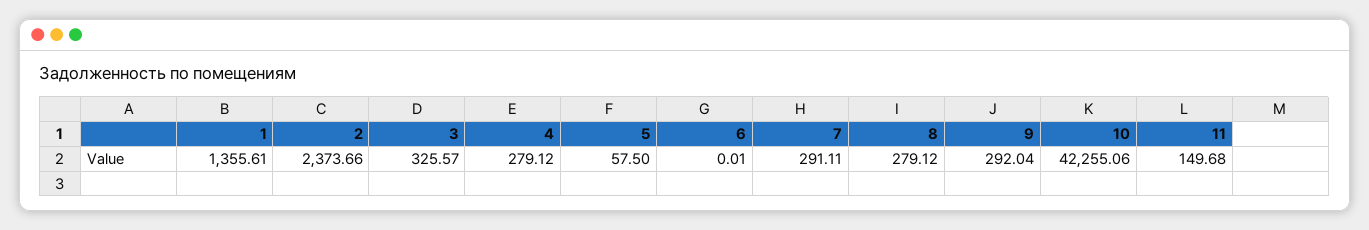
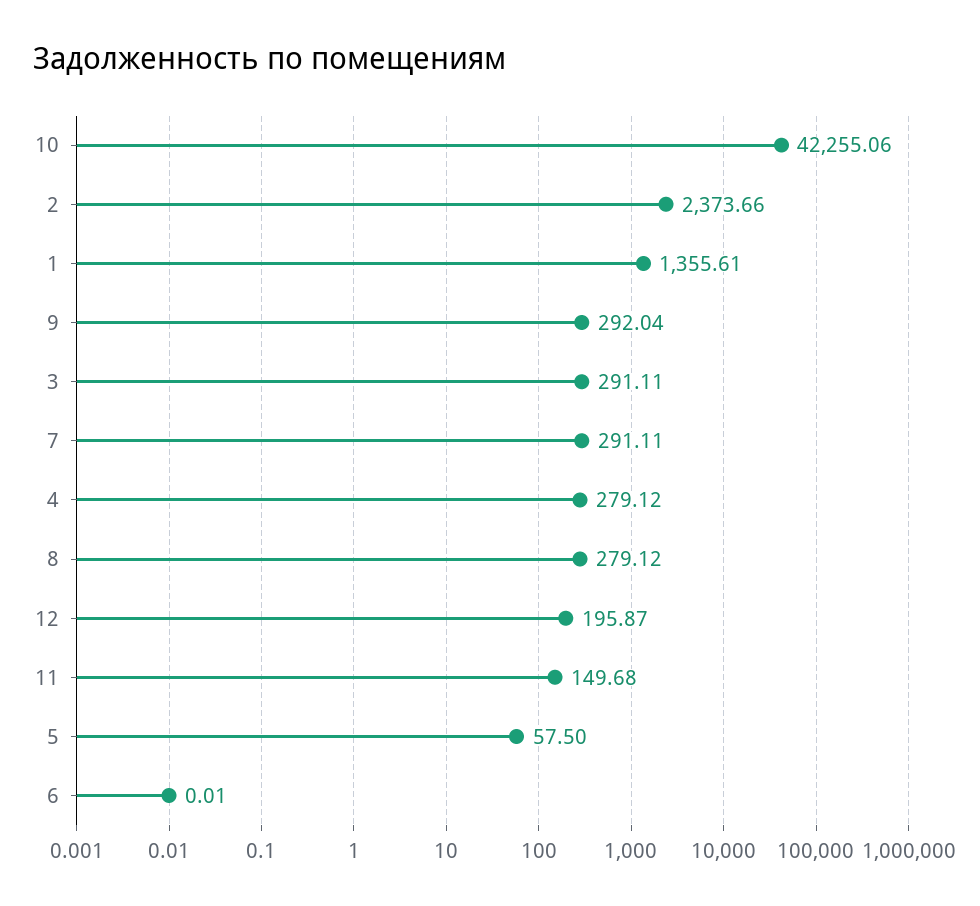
3: 325.57 -> 291.11
12: none -> 195.87

